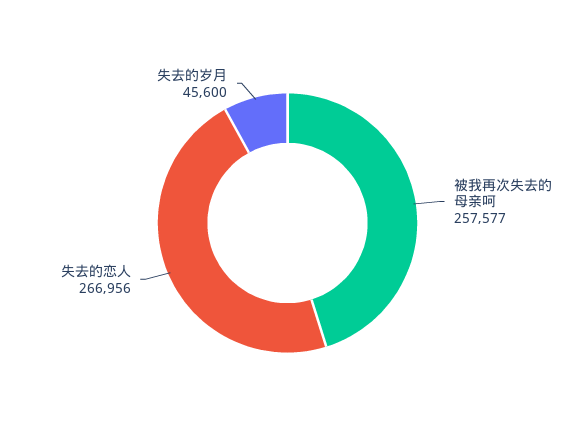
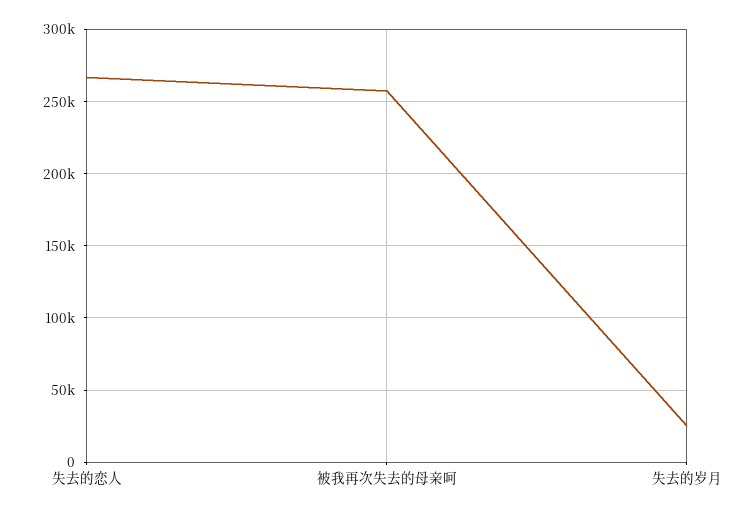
失去的岁月: 45600 -> 25000

